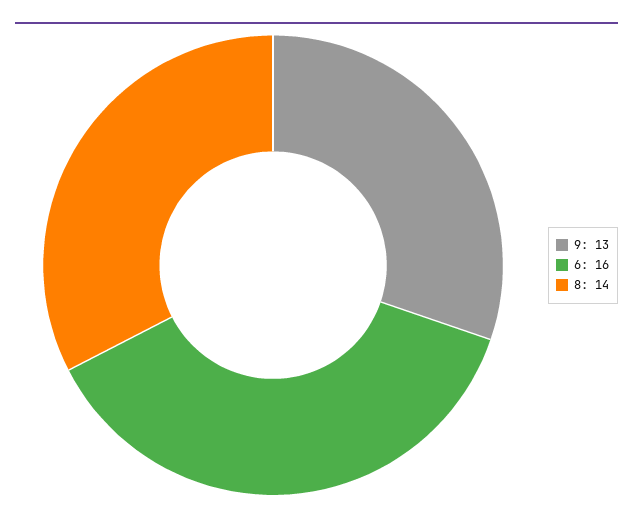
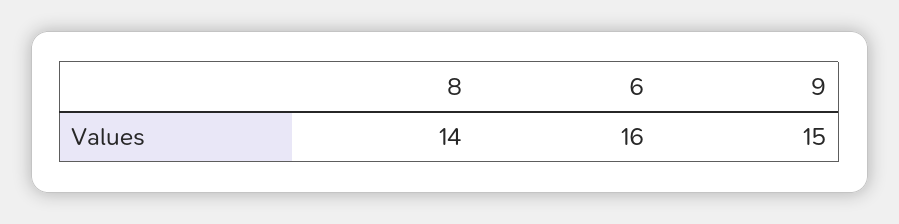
9: 13 -> 15

